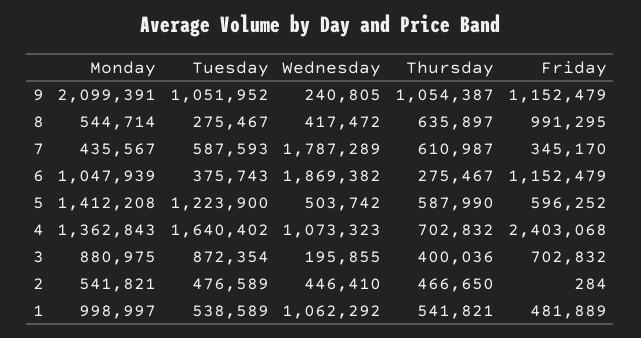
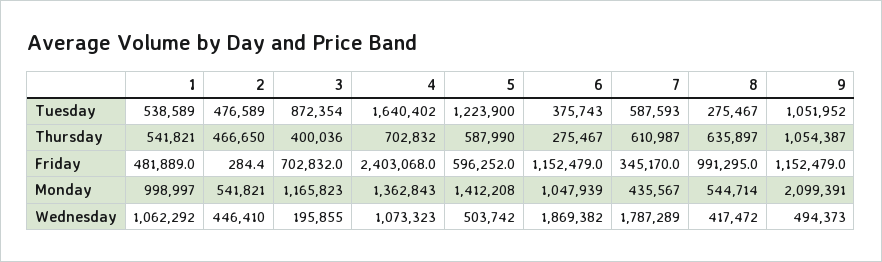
Wednesday, 9: 240805 -> 494373
Monday, 3: 880975 -> 1165823

